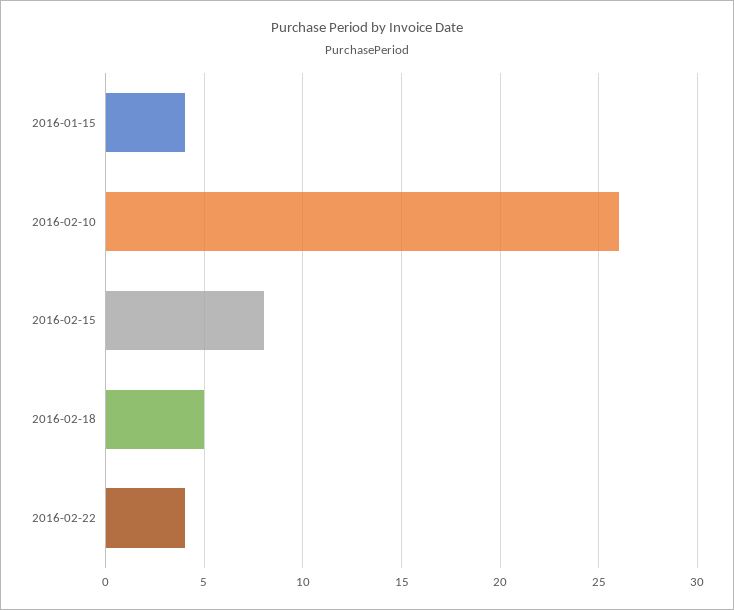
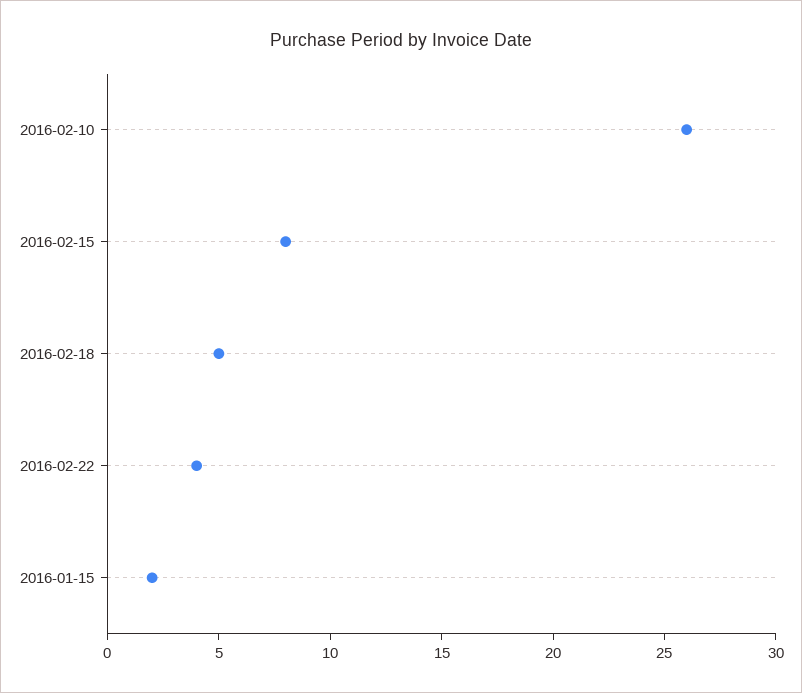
2016-01-15: 4 -> 2

